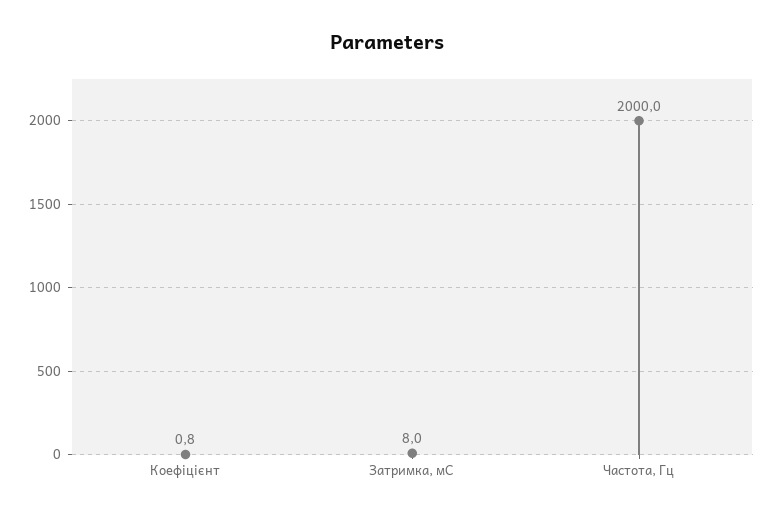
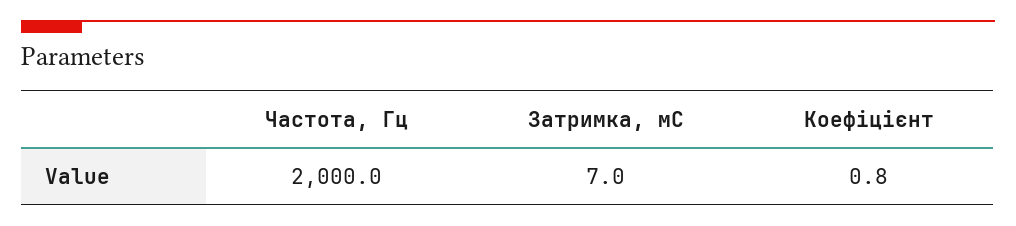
Затримка, мС: 8 -> 7

